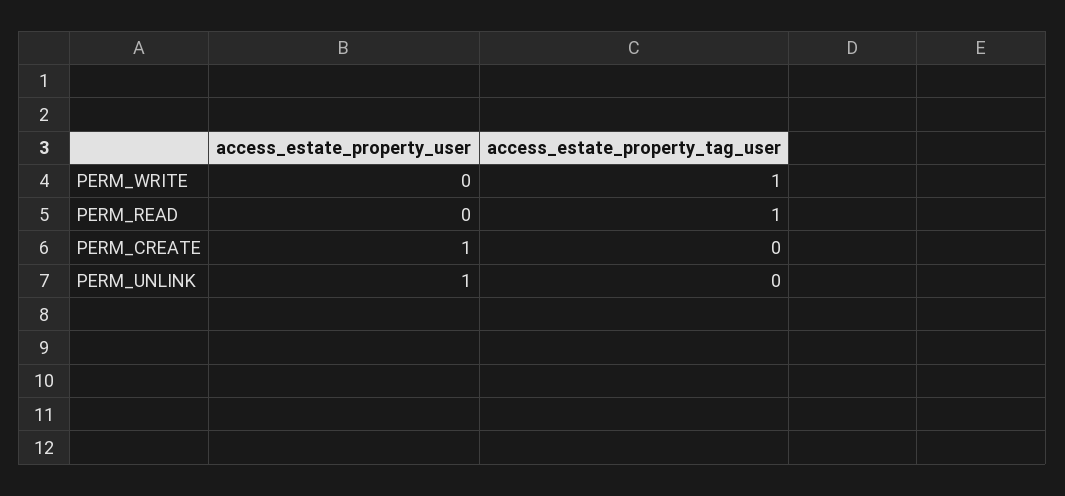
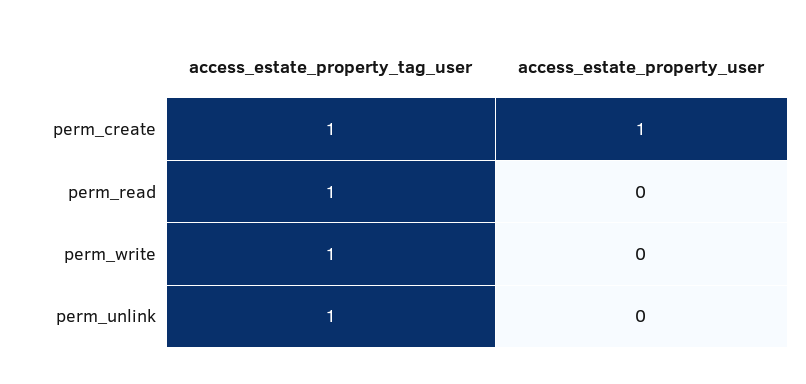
access_estate_property_tag_user, PERM_CREATE: 0 -> 1
access_estate_property_user, PERM_UNLINK: 1 -> 0
access_estate_property_tag_user, PERM_UNLINK: 0 -> 1

